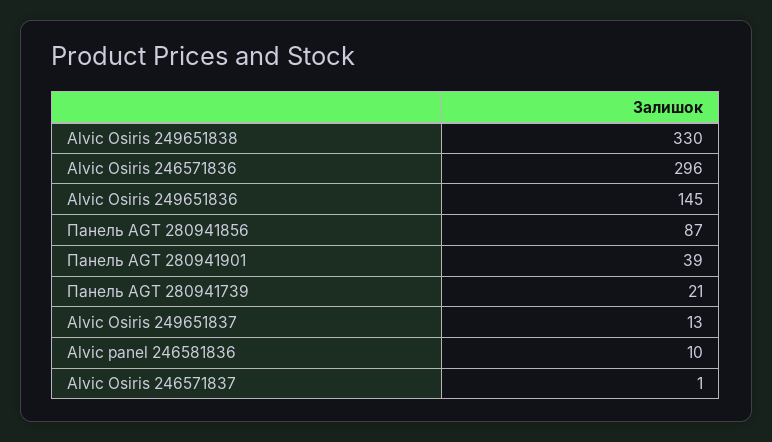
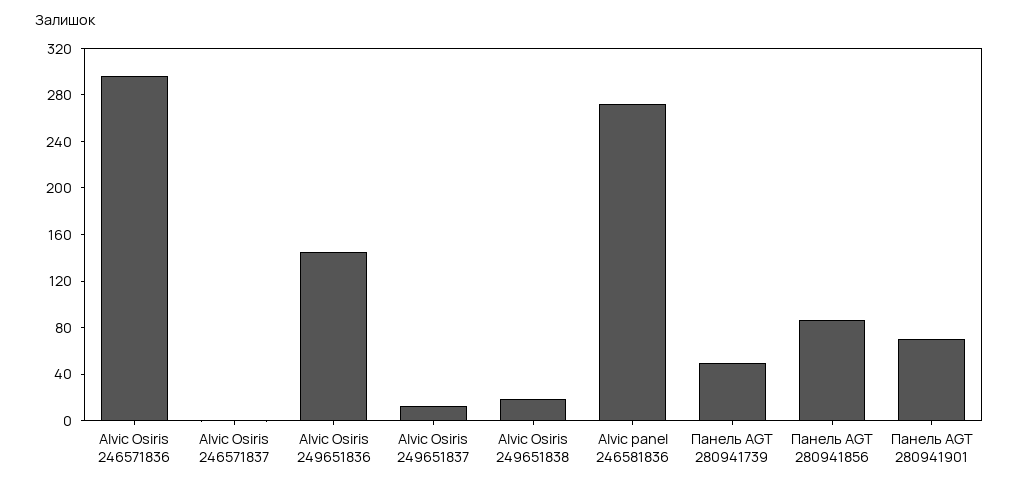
Alvic Osiris 249651838: 330 -> 20
Панель AGT 280941901: 39 -> 70
Панель AGT 280941739: 21 -> 50
Alvic panel 246581836: 10 -> 270

